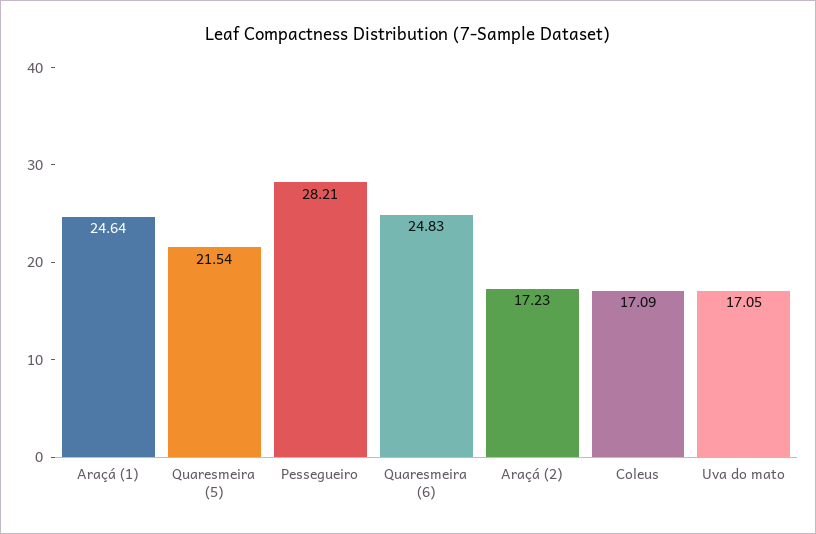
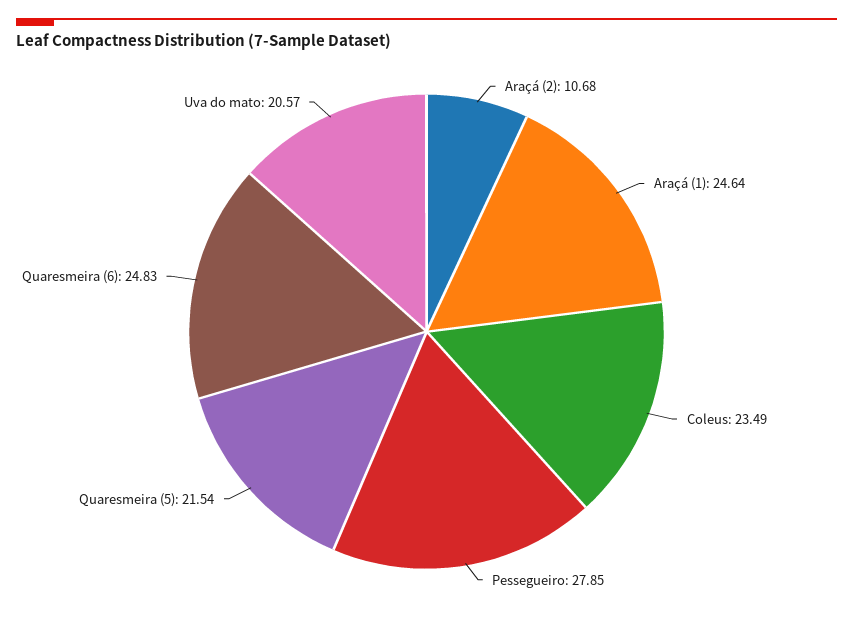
Pessegueiro: 28.21 -> 27.85
Araçá (2): 17.23 -> 10.68
Coleus: 17.09 -> 23.49
Uva do mato: 17.05 -> 20.57

